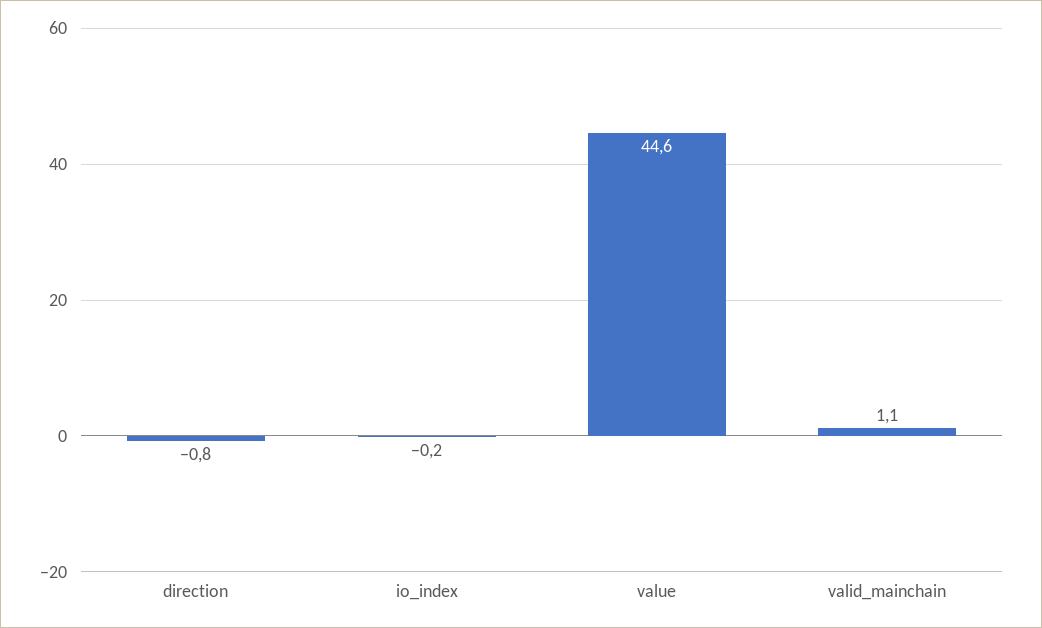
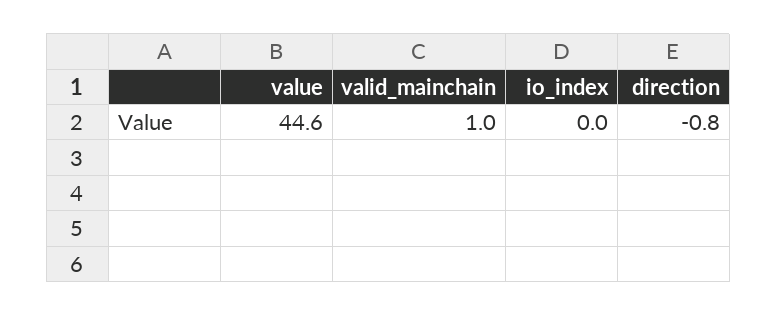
io_index: -0.2 -> 0
valid_mainchain: 1.1 -> 1

